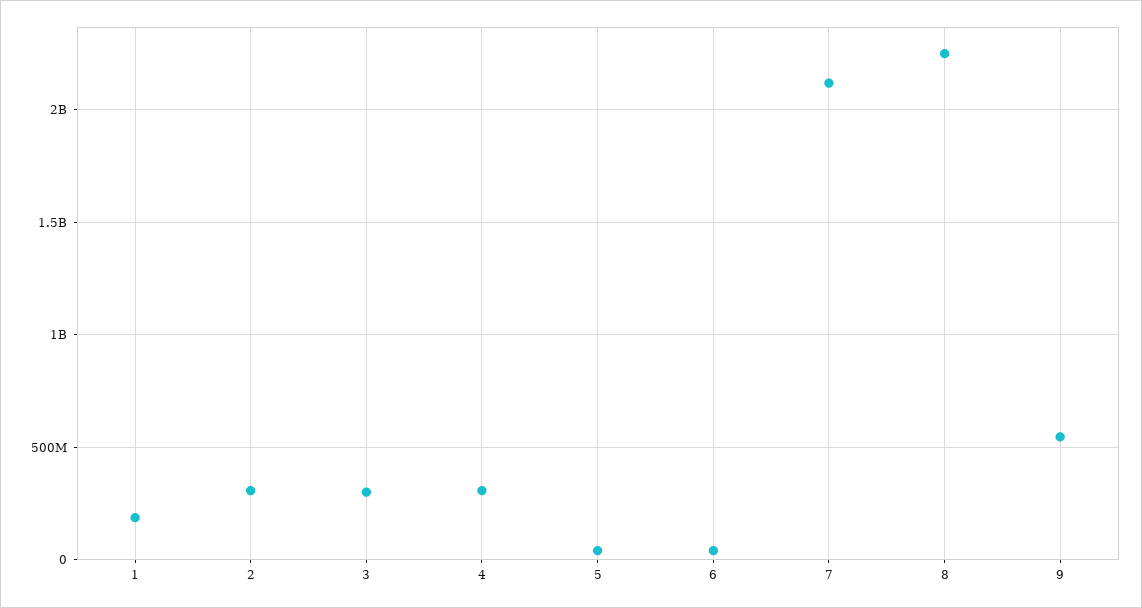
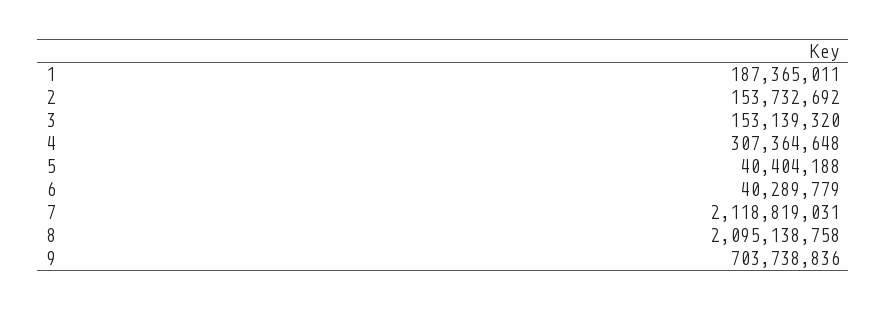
2: 300000000 -> 153732692
3: 300000000 -> 153139320
8: 2250000000 -> 2095138758
9: 550000000 -> 703738836

